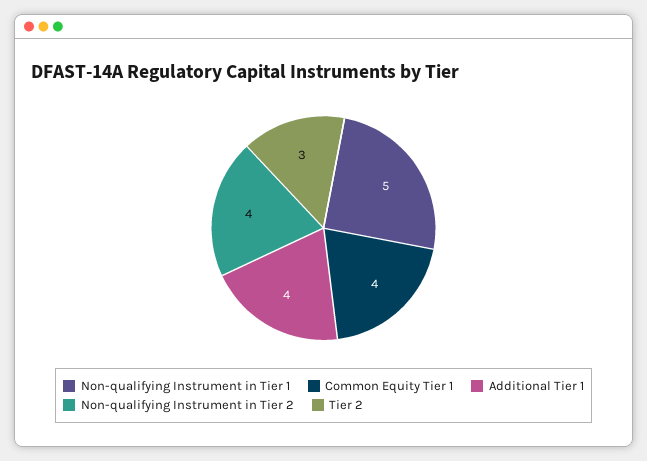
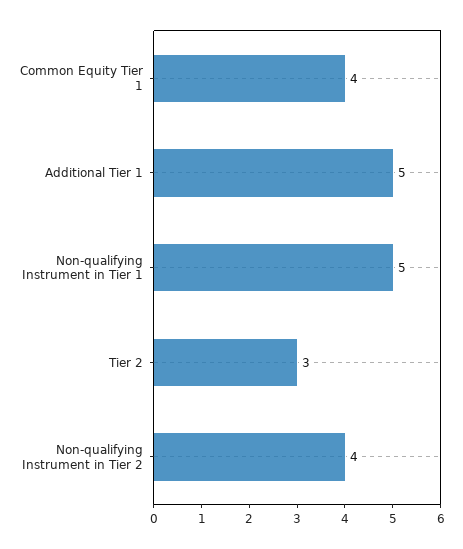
Additional Tier 1: 4 -> 5

